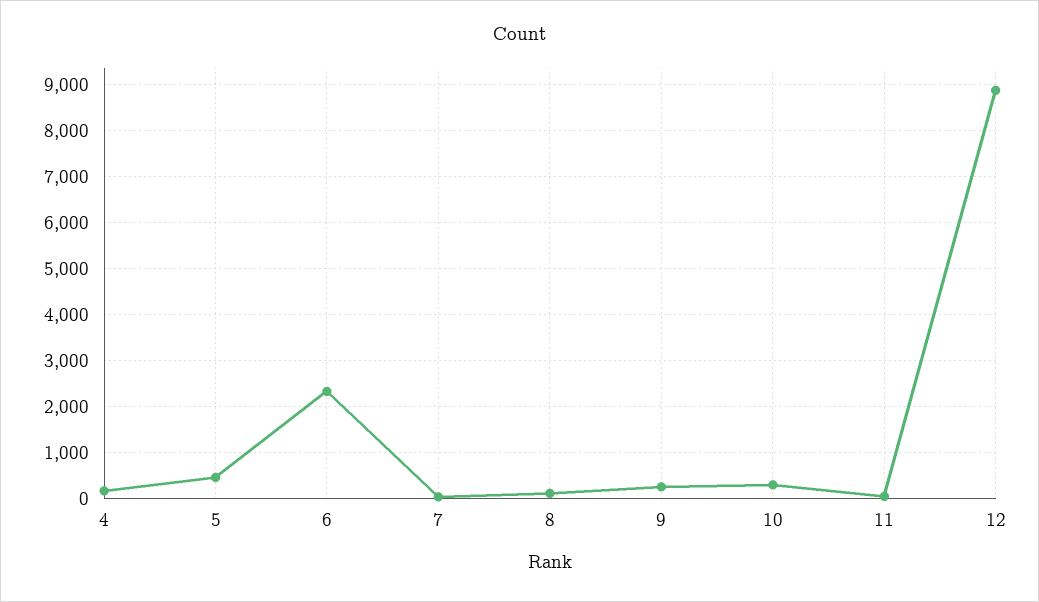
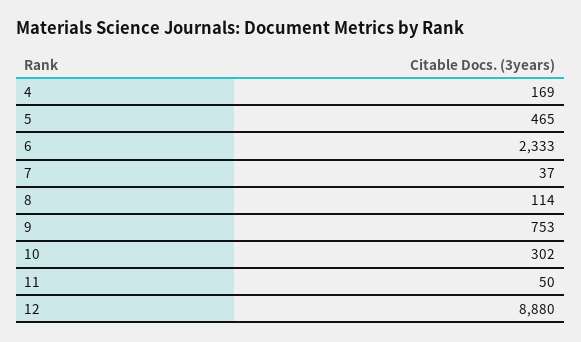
9: 200 -> 753

